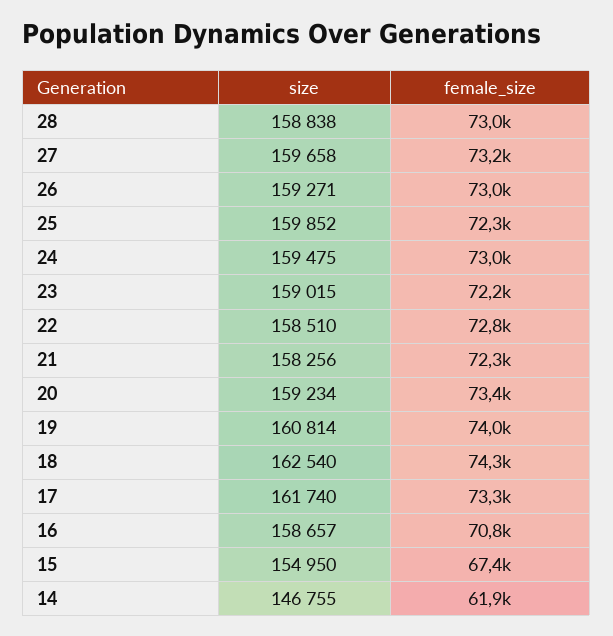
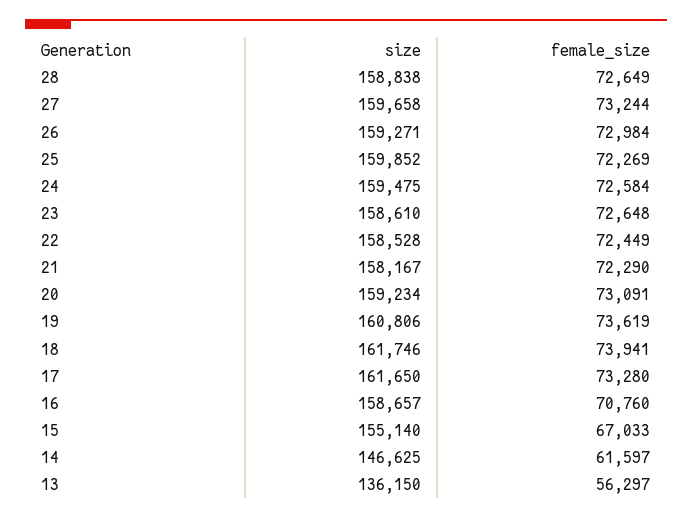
female_size, 28: 73000 -> 72649
female_size, 24: 73000 -> 72584
size, 23: 159015 -> 158610
female_size, 23: 72200 -> 72648
size, 22: 158510 -> 158528
female_size, 22: 72800 -> 72449
size, 21: 158256 -> 158167
female_size, 20: 73400 -> 73091
size, 19: 160814 -> 160806
female_size, 19: 74000 -> 73619
size, 18: 162540 -> 161746
female_size, 18: 74300 -> 73941
size, 17: 161740 -> 161650
size, 15: 154950 -> 155140
female_size, 15: 67400 -> 67033
size, 14: 146755 -> 146625
female_size, 14: 61900 -> 61597
size, 13: none -> 136150
female_size, 13: none -> 56297

